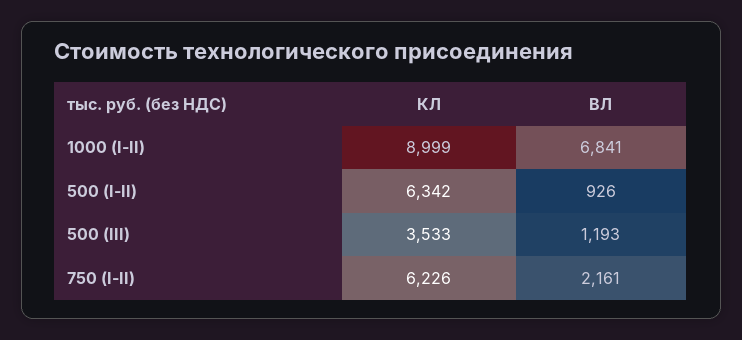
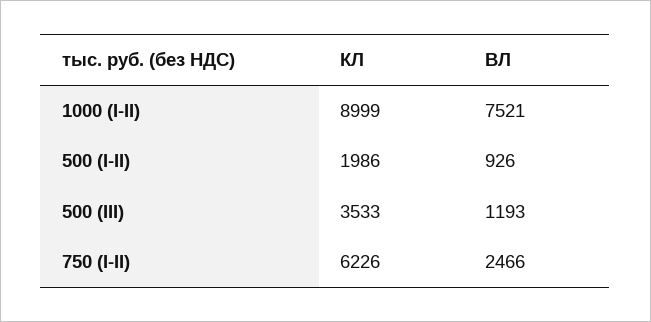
ВЛ, 1000 (I-II): 6841 -> 7521
КЛ, 500 (I-II): 6342 -> 1986
ВЛ, 750 (I-II): 2161 -> 2466

